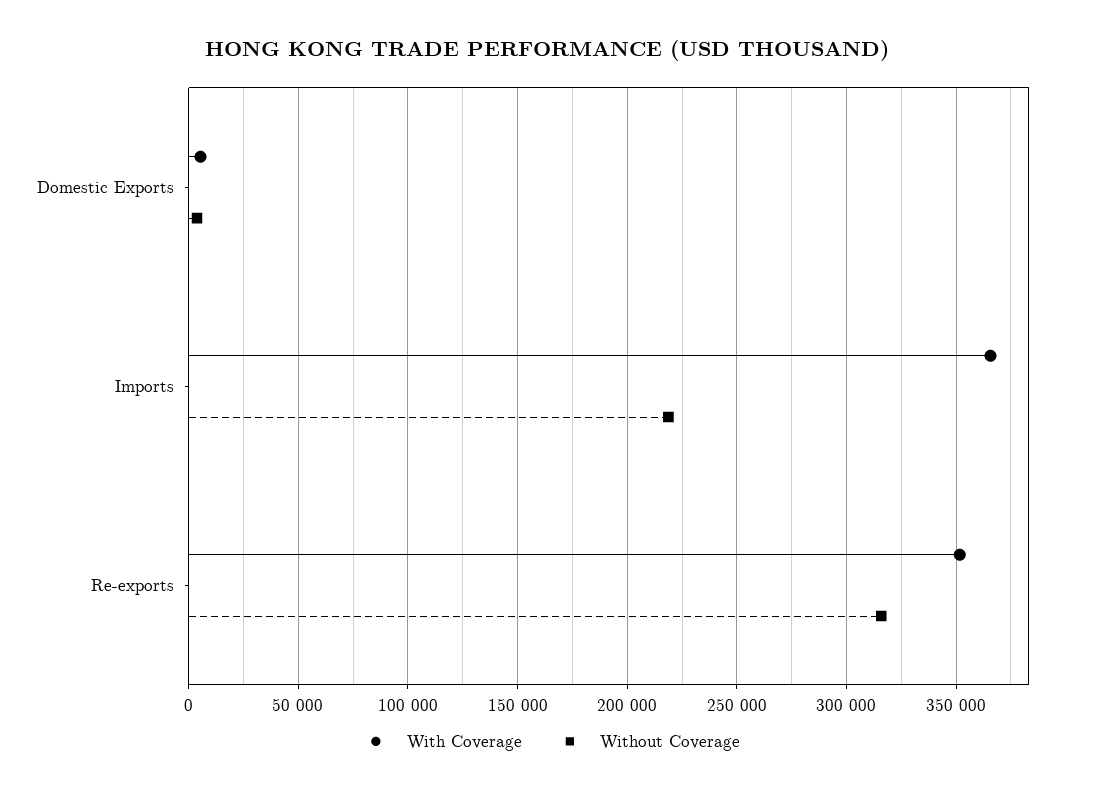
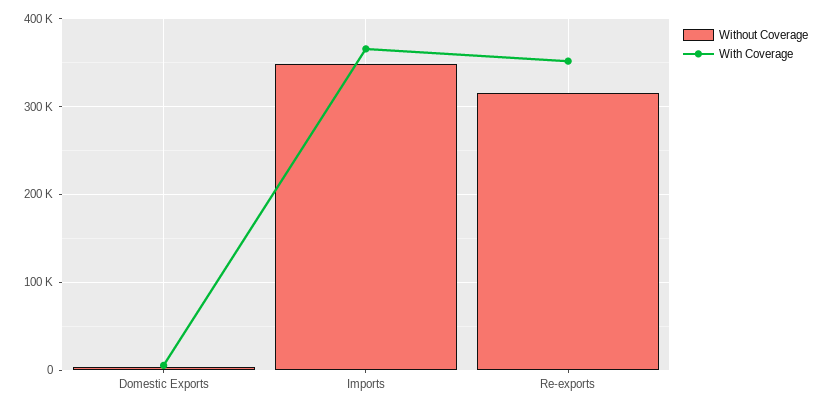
Without Coverage, Imports: 220000 -> 350000

